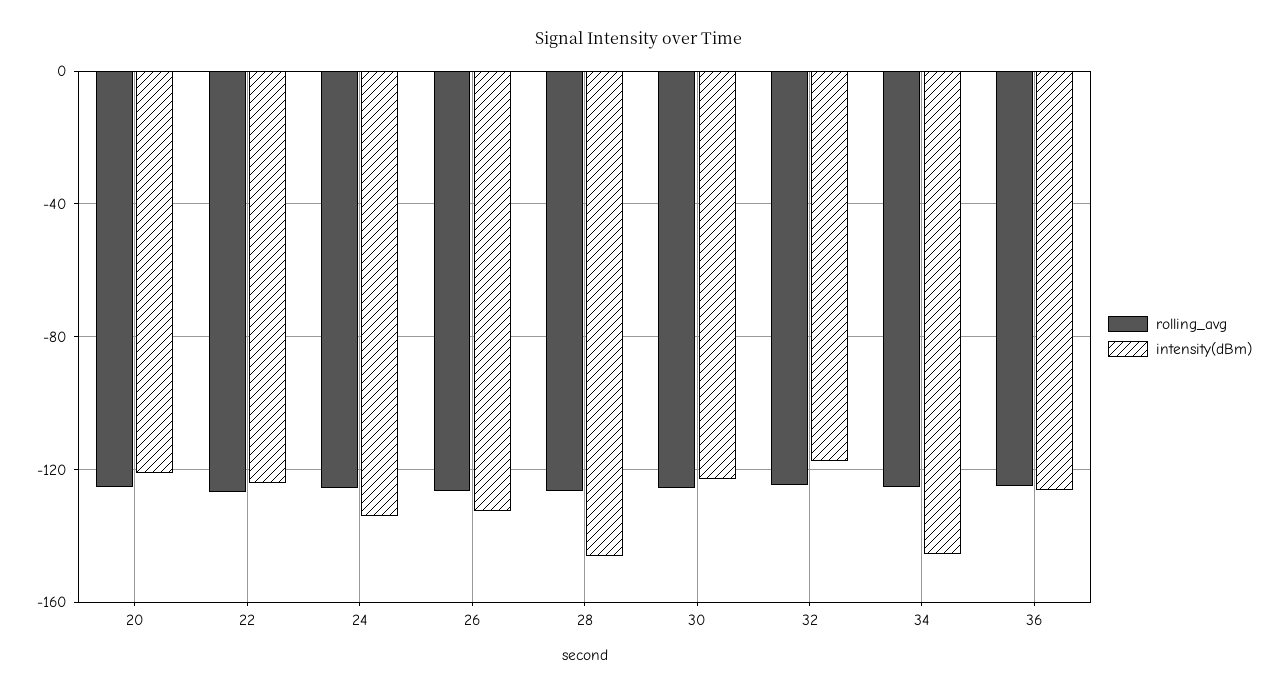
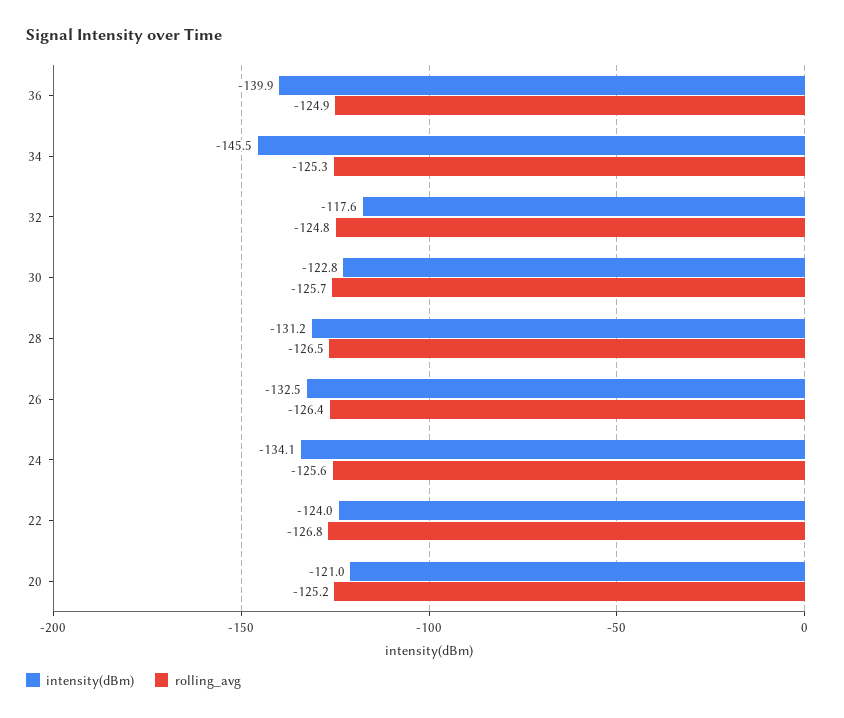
intensity(dBm), 28: -145 -> -131.2
intensity(dBm), 36: -125 -> -139.9

